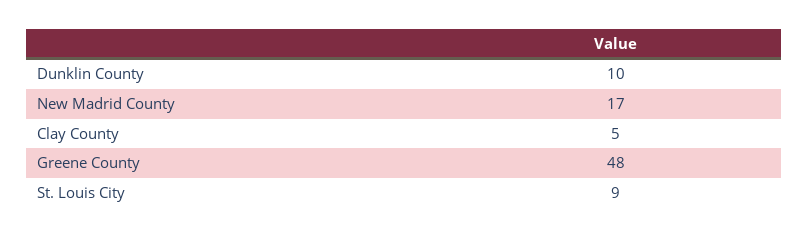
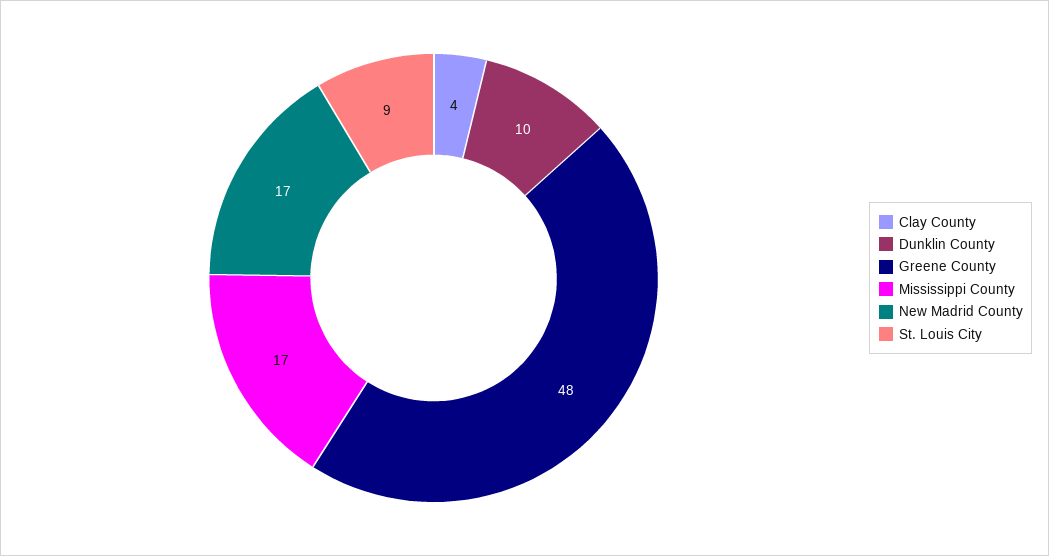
Clay County: 5 -> 4
Mississippi County: none -> 17

